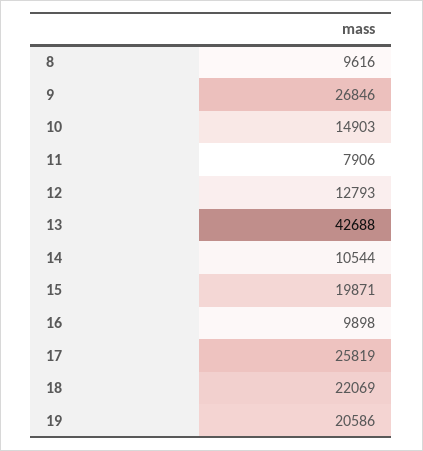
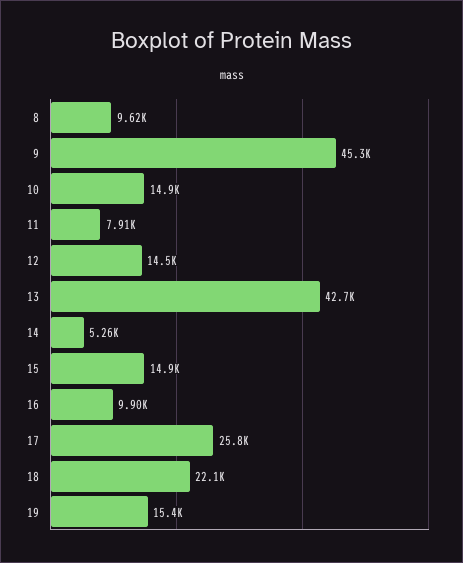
9: 26846 -> 45300
12: 12793 -> 14500
14: 10544 -> 5260
15: 19871 -> 14900
19: 20586 -> 15400

